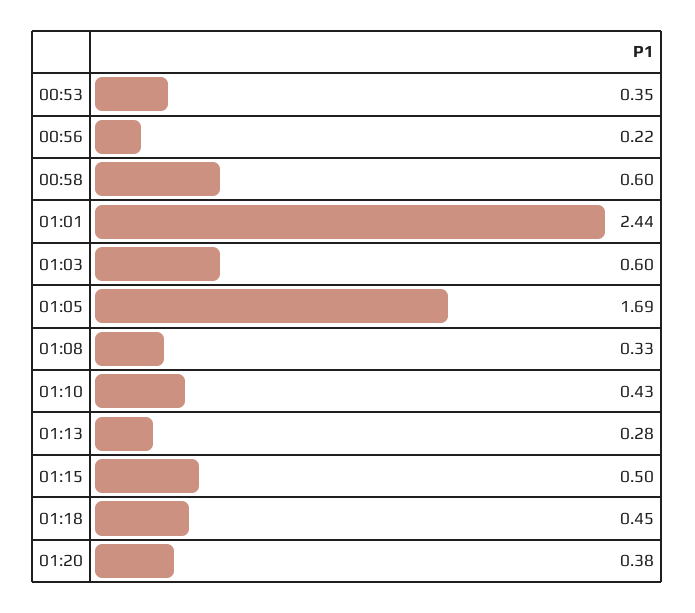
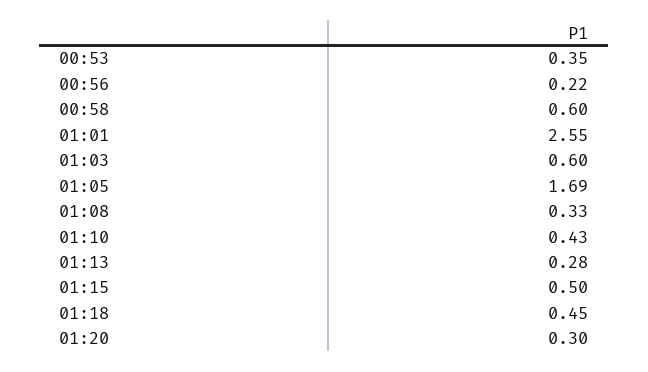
01:01: 2.44 -> 2.55
01:20: 0.38 -> 0.3

